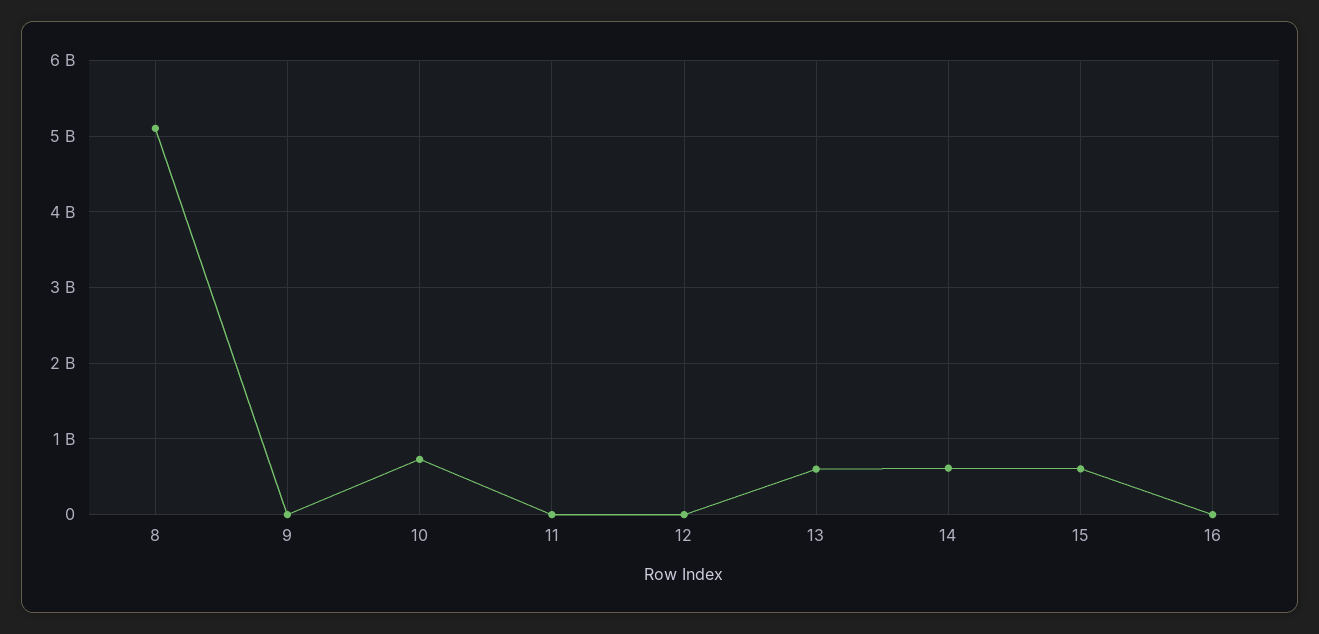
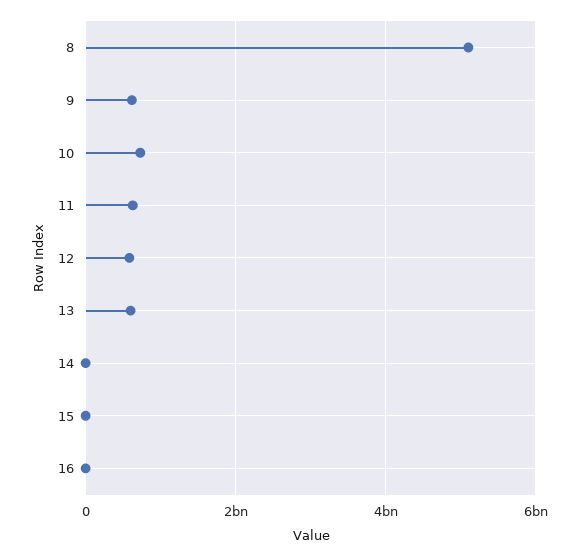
9: 0 -> 600000000
11: 0 -> 600000000
12: 0 -> 600000000
14: 600000000 -> 0
15: 600000000 -> 0

